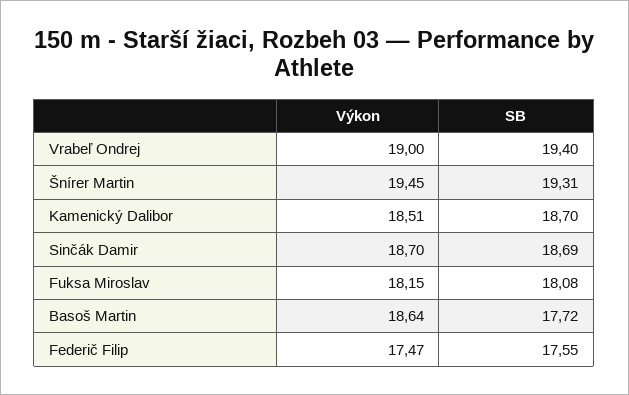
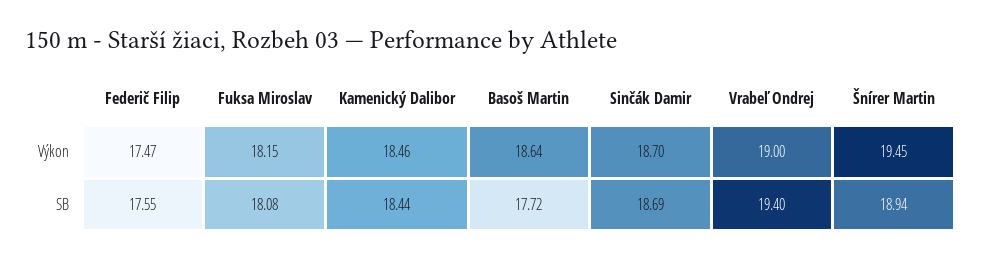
SB, Šnírer Martin: 19.31 -> 18.94
Výkon, Kamenický Dalibor: 18.51 -> 18.46
SB, Kamenický Dalibor: 18.7 -> 18.44

